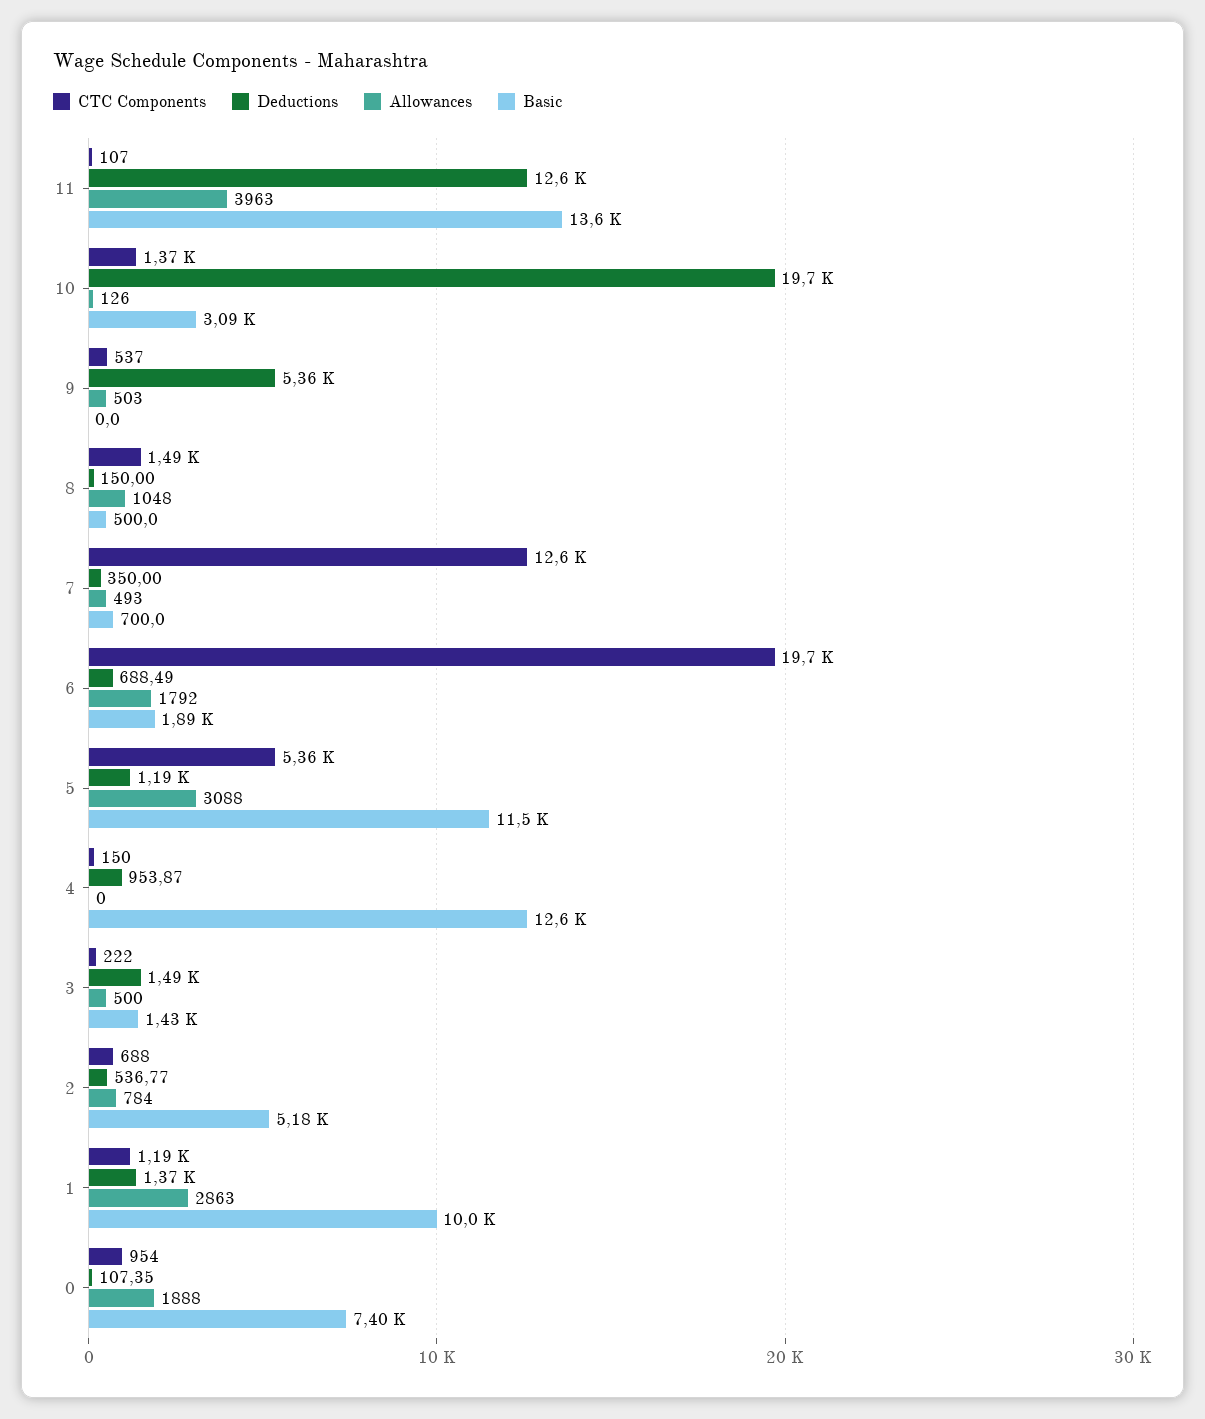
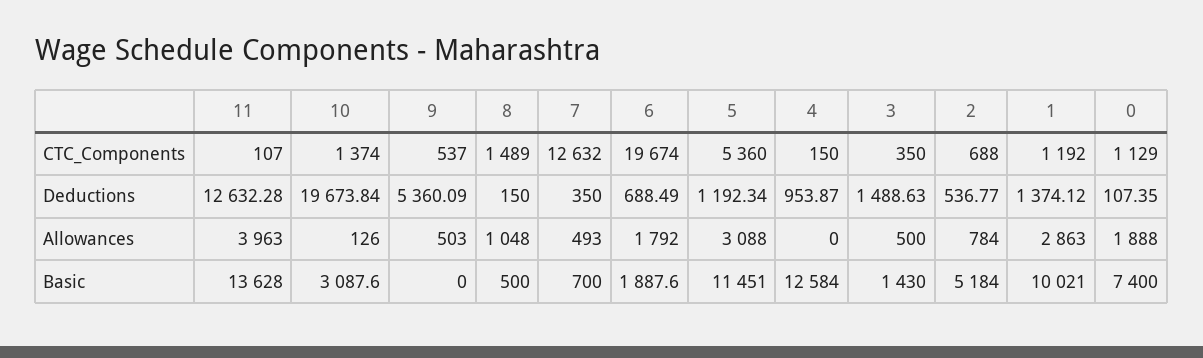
CTC Components, 3: 222 -> 350
CTC Components, 0: 954 -> 1129

